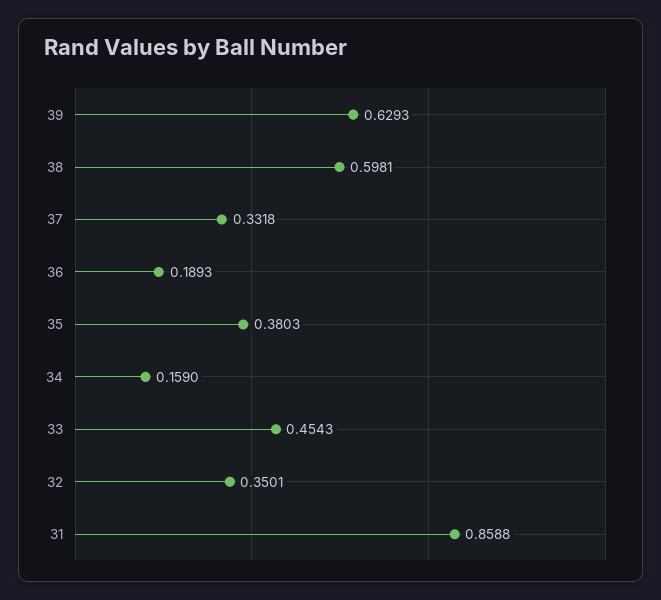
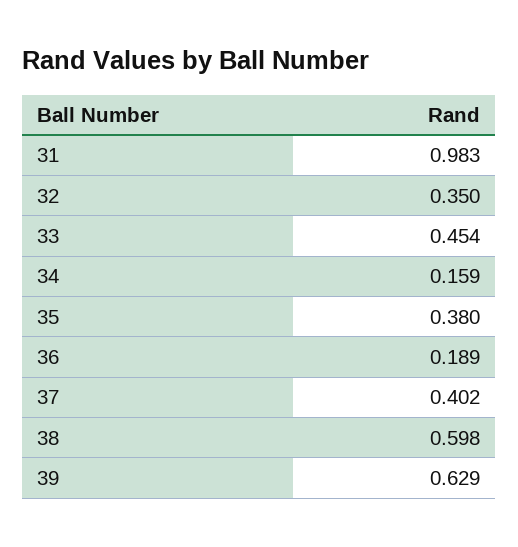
37: 0.3318 -> 0.402
31: 0.8588 -> 0.983

